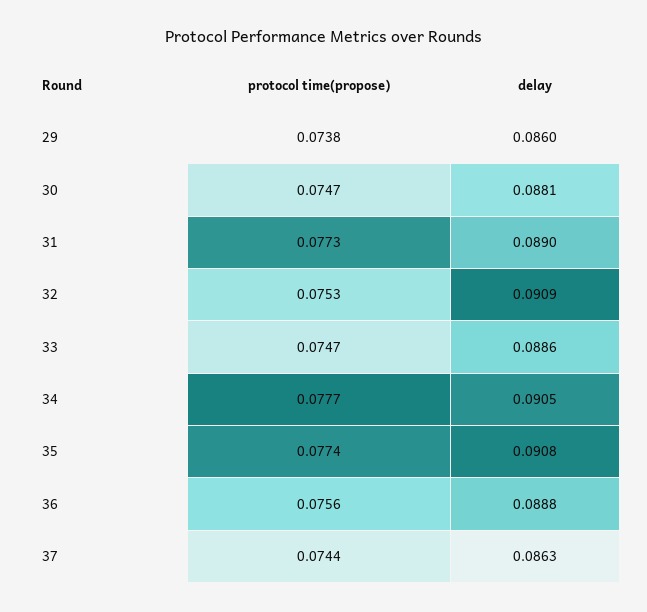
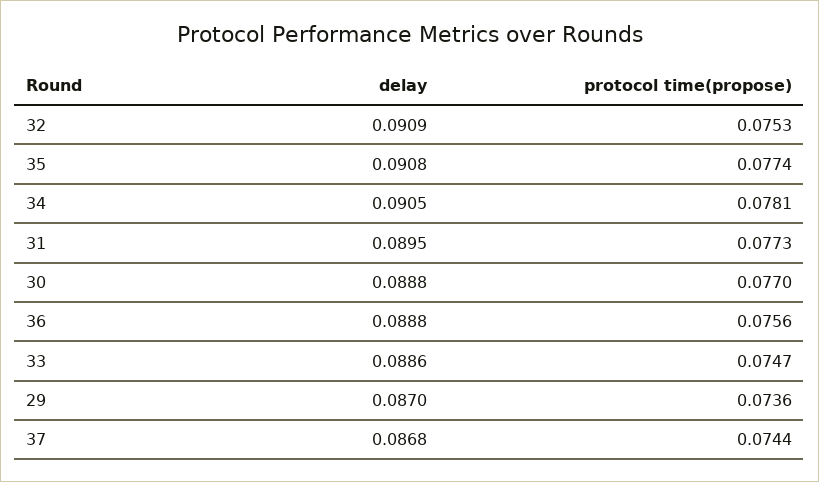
protocol time(propose), 29: 0.0738 -> 0.0736
delay, 29: 0.086 -> 0.087
protocol time(propose), 30: 0.0747 -> 0.077
delay, 30: 0.0881 -> 0.0888
delay, 31: 0.089 -> 0.0895
protocol time(propose), 34: 0.0777 -> 0.0781
delay, 37: 0.0863 -> 0.0868

